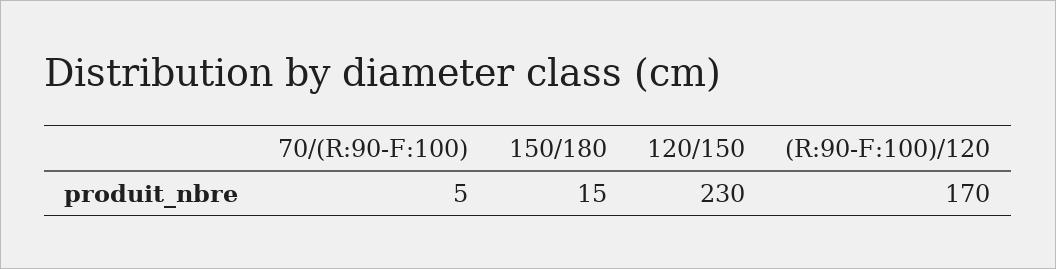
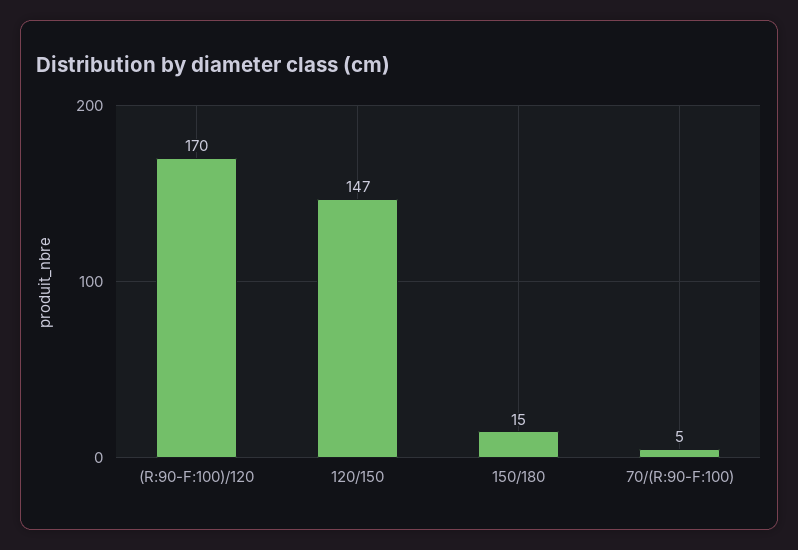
120/150: 230 -> 147

